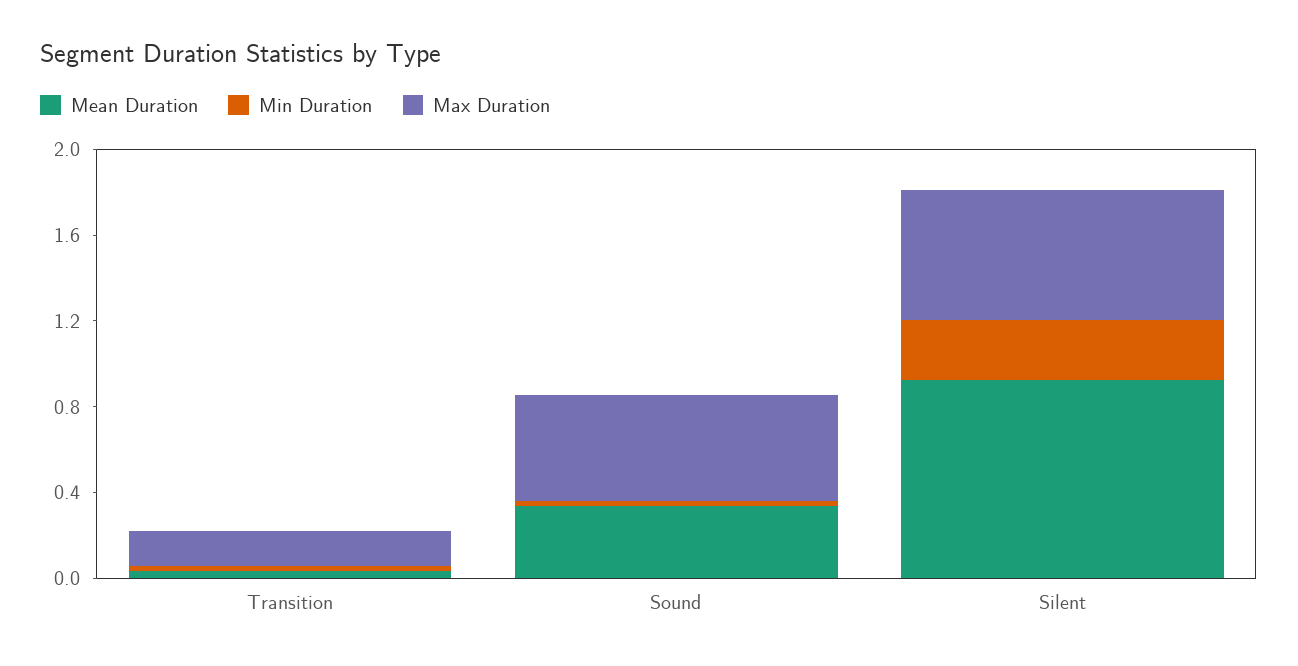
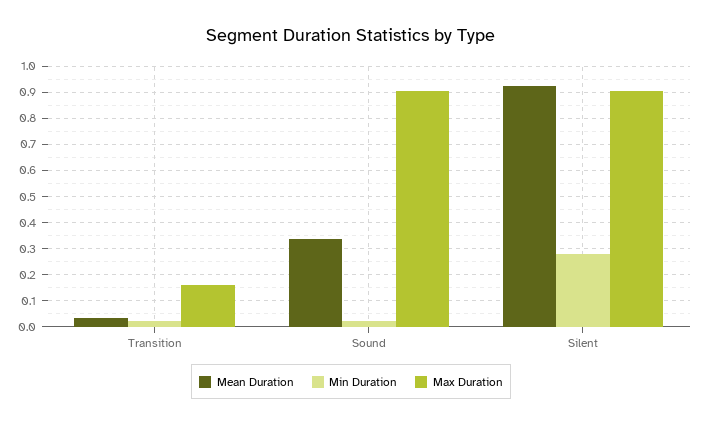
Max Duration, Sound: 0.5 -> 0.9
Max Duration, Silent: 0.6 -> 0.9

